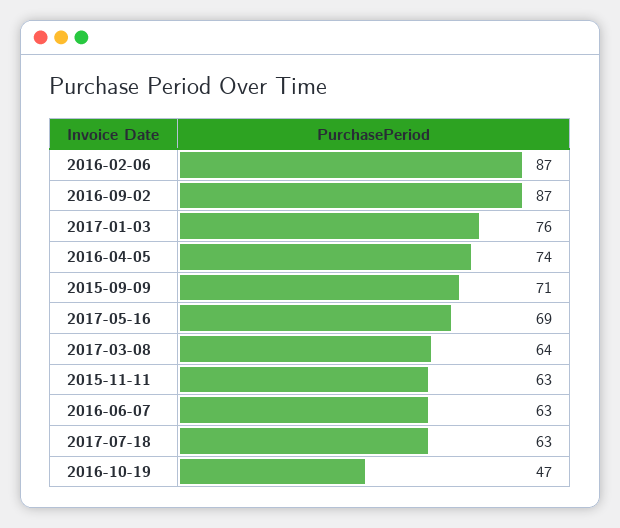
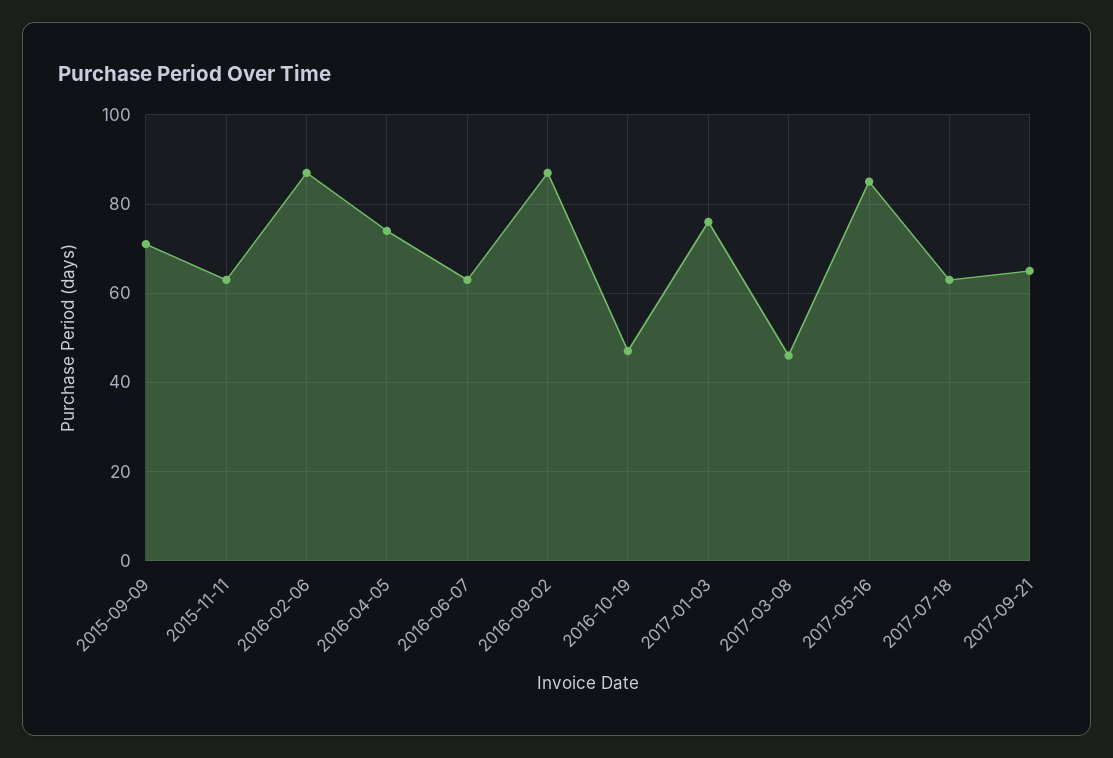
2017-05-16: 69 -> 85
2017-03-08: 64 -> 45
2017-09-21: none -> 65

